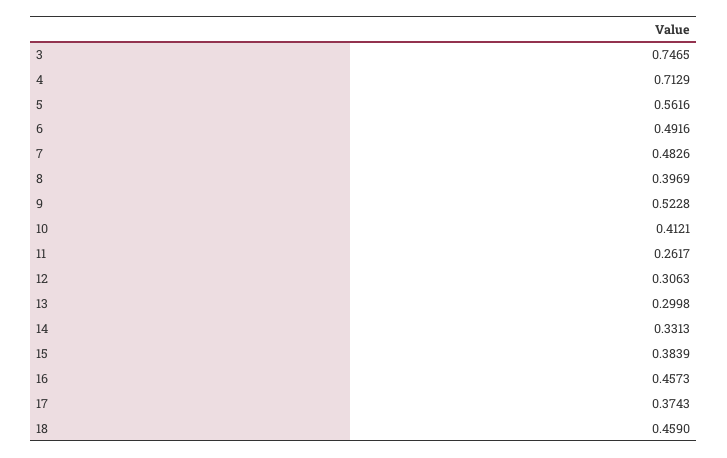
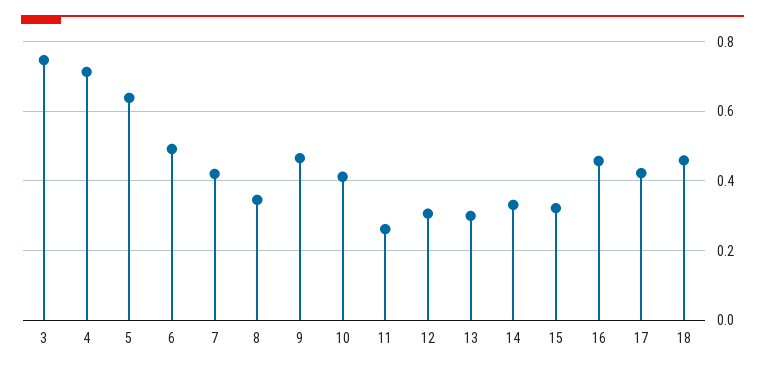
5: 0.5616 -> 0.64
7: 0.4826 -> 0.42
8: 0.3969 -> 0.34
9: 0.5228 -> 0.46
15: 0.3839 -> 0.32
17: 0.3743 -> 0.42

